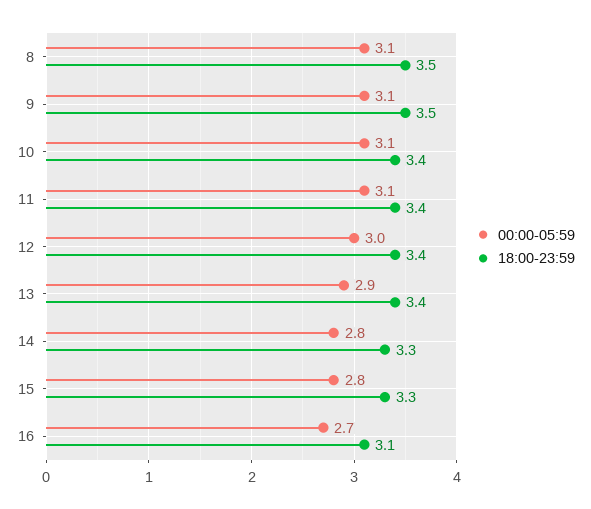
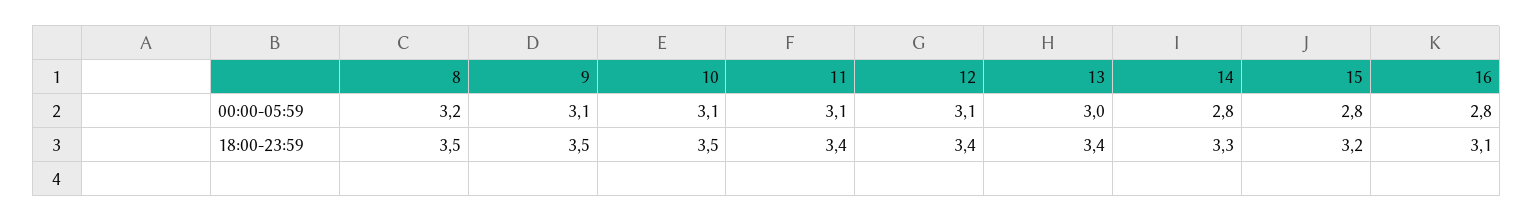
00:00-05:59, 8: 3.1 -> 3.2
18:00-23:59, 10: 3.4 -> 3.5
00:00-05:59, 12: 3 -> 3.1
00:00-05:59, 13: 2.9 -> 3
18:00-23:59, 15: 3.3 -> 3.2
00:00-05:59, 16: 2.7 -> 2.8

